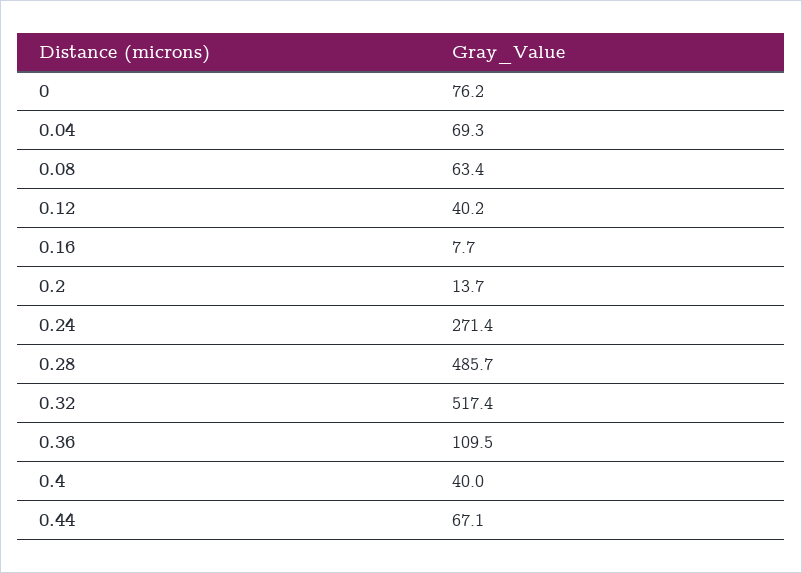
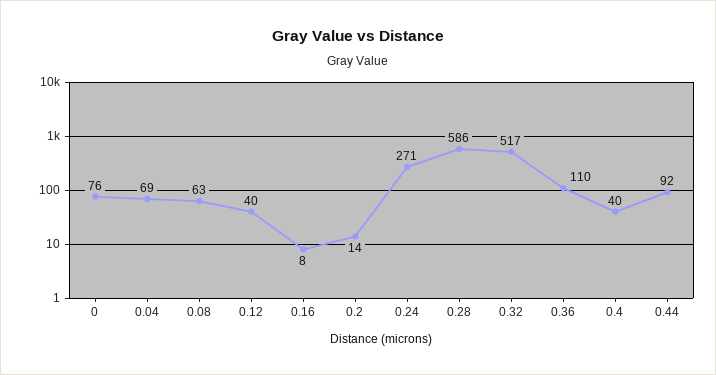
0.28: 485.7 -> 586
0.44: 67.1 -> 92

